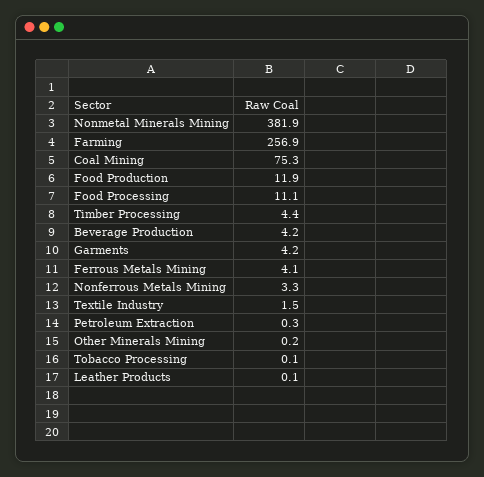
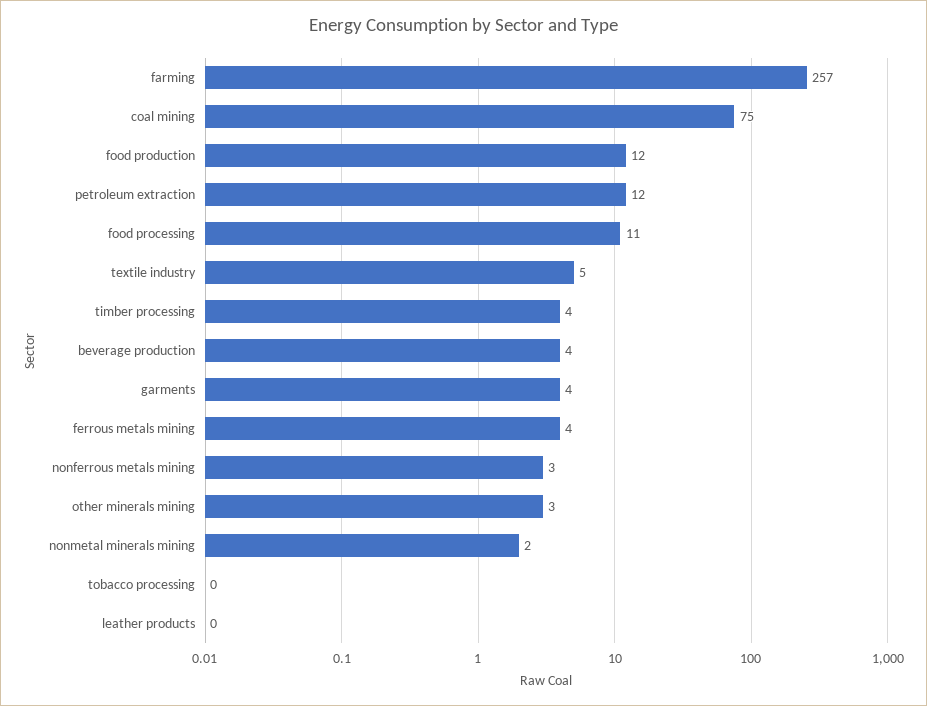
Nonmetal Minerals Mining: 381.9 -> 2
Textile Industry: 1.5 -> 5
Petroleum Extraction: 0.3 -> 12
Other Minerals Mining: 0.2 -> 3

